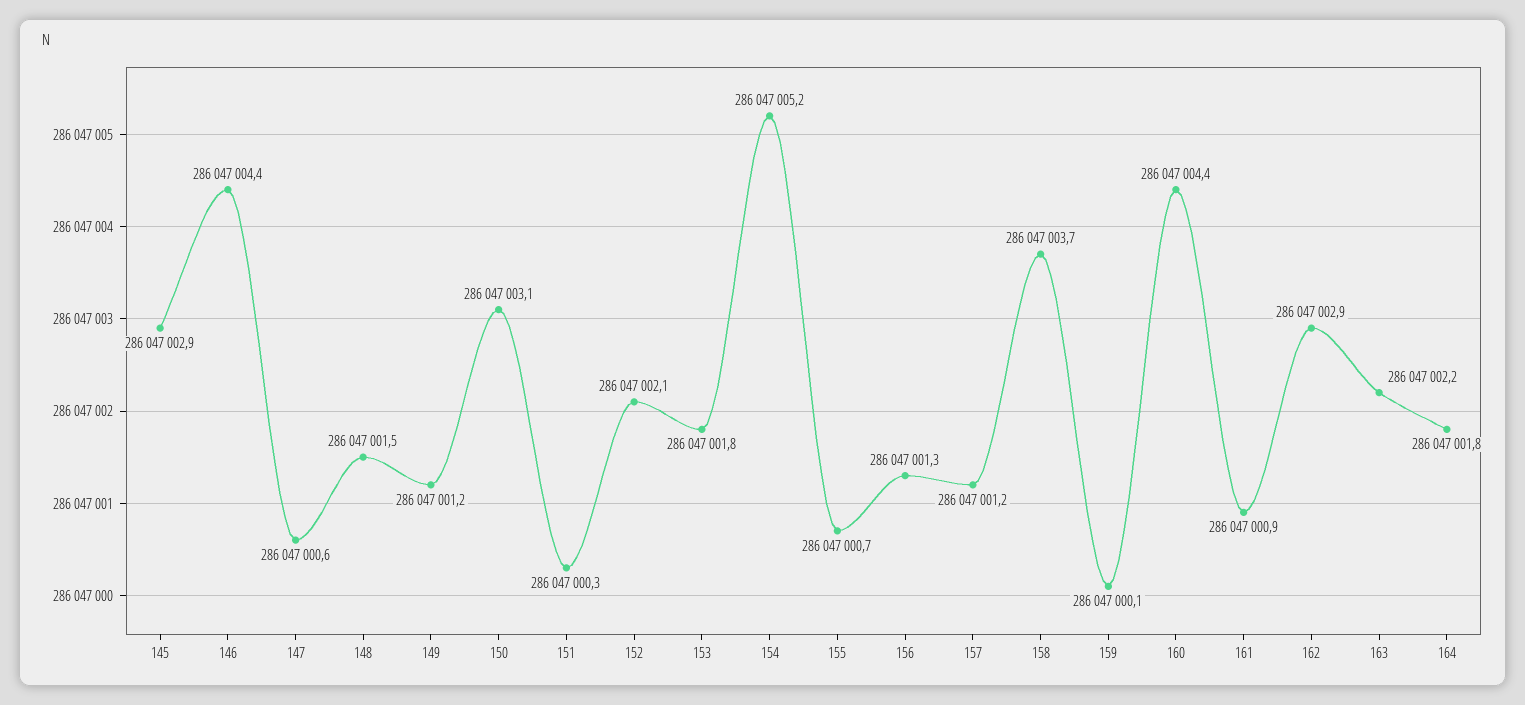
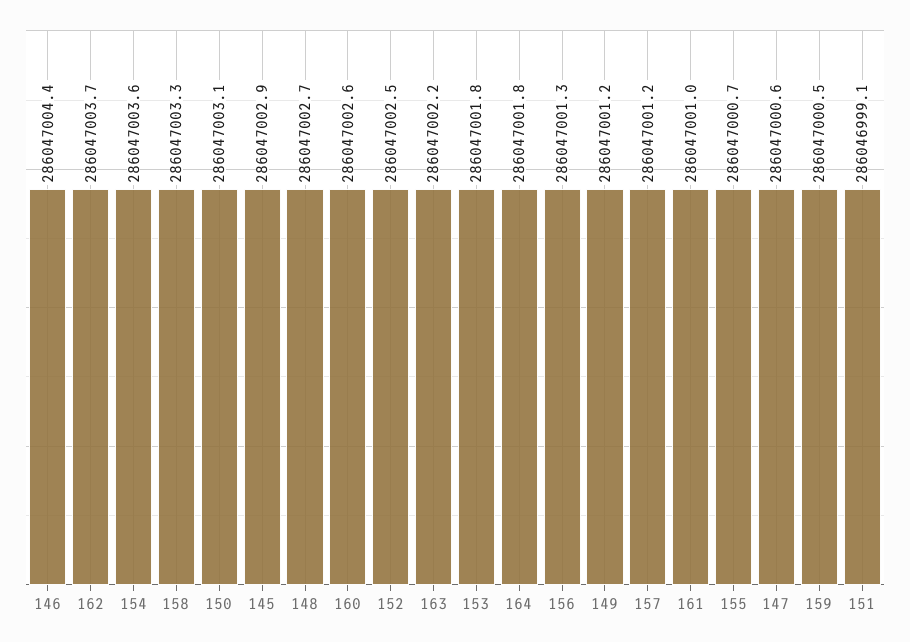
148: 286047001.5 -> 286047002.7
151: 286047000.3 -> 286046999.1
152: 286047002.1 -> 286047002.5
154: 286047005.2 -> 286047003.6
158: 286047003.7 -> 286047003.3
159: 286047000.1 -> 286047000.5
160: 286047004.4 -> 286047002.6
161: 286047000.9 -> 286047001
162: 286047002.9 -> 286047003.7

